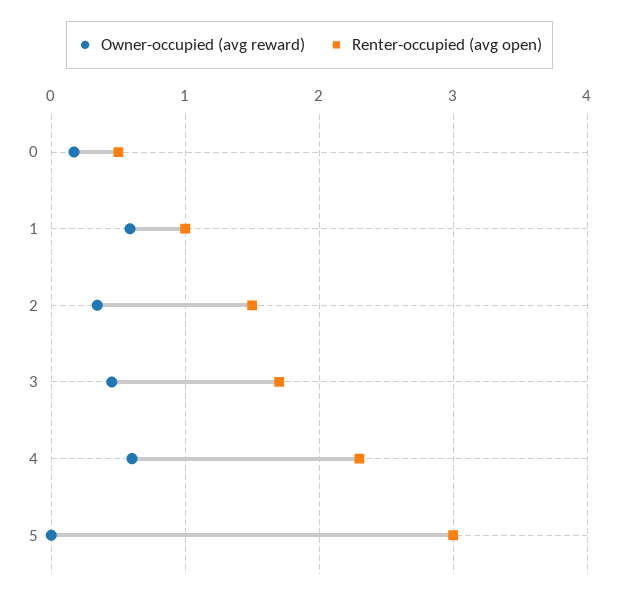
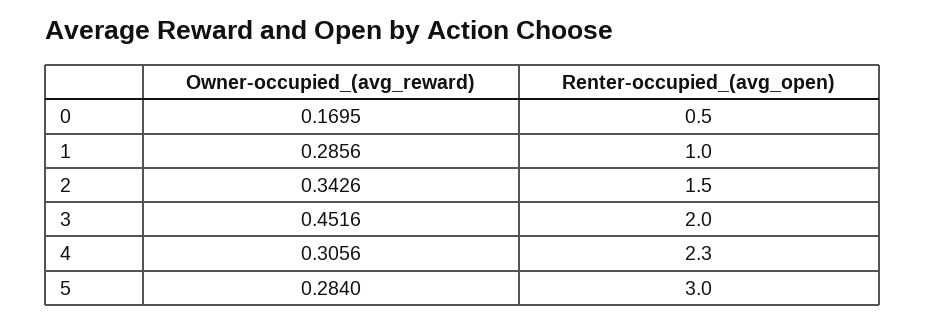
Owner-occupied (avg reward), 1: 0.6 -> 0.2856
Renter-occupied (avg open), 3: 1.7 -> 2
Owner-occupied (avg reward), 4: 0.6 -> 0.3056
Owner-occupied (avg reward), 5: 0 -> 0.284

